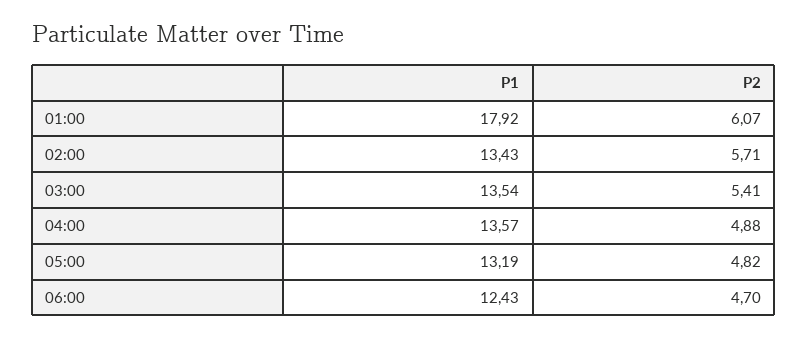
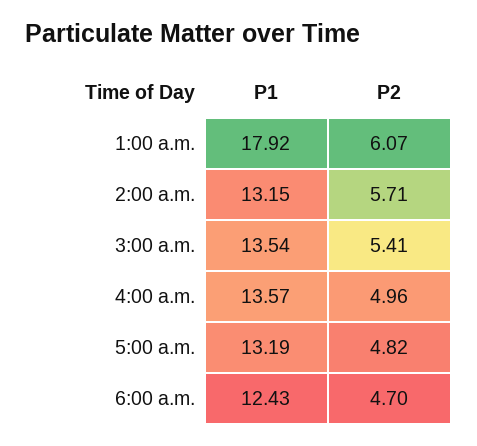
P1, 02:00: 13.43 -> 13.15
P2, 04:00: 4.88 -> 4.96

